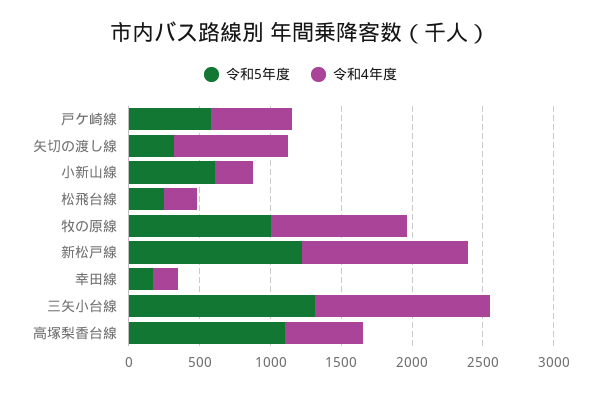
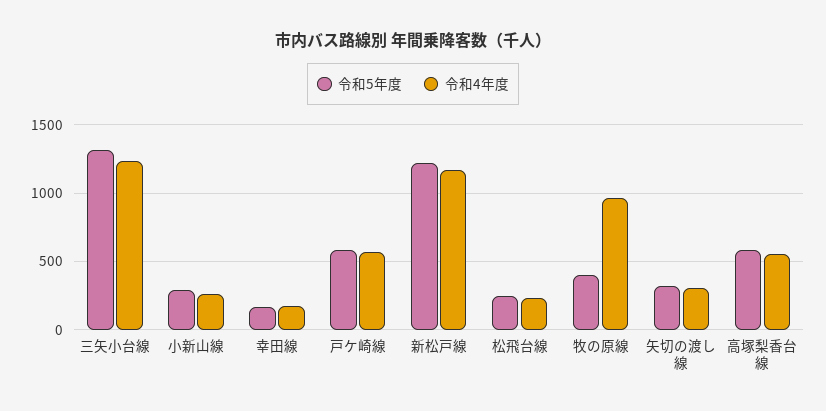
令和4年度, 矢切の渡し線: 800 -> 300
令和5年度, 小新山線: 600 -> 300
令和5年度, 牧の原線: 1000 -> 400
令和5年度, 高塚梨香台線: 1100 -> 600

